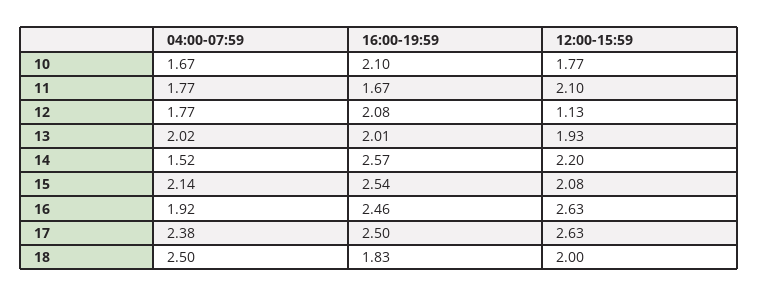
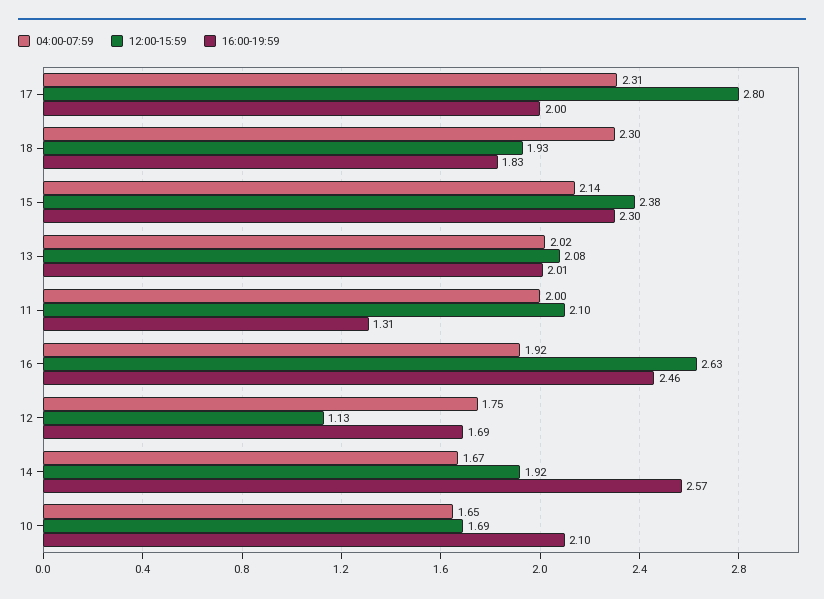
04:00-07:59, 10: 1.67 -> 1.65
12:00-15:59, 10: 1.77 -> 1.69
04:00-07:59, 11: 1.77 -> 2
16:00-19:59, 11: 1.67 -> 1.31
04:00-07:59, 12: 1.77 -> 1.75
16:00-19:59, 12: 2.08 -> 1.69
12:00-15:59, 13: 1.93 -> 2.08
04:00-07:59, 14: 1.52 -> 1.67
12:00-15:59, 14: 2.2 -> 1.92
16:00-19:59, 15: 2.54 -> 2.3
12:00-15:59, 15: 2.08 -> 2.38
04:00-07:59, 17: 2.38 -> 2.31
16:00-19:59, 17: 2.5 -> 2
12:00-15:59, 17: 2.63 -> 2.8
04:00-07:59, 18: 2.5 -> 2.3
12:00-15:59, 18: 2 -> 1.93

